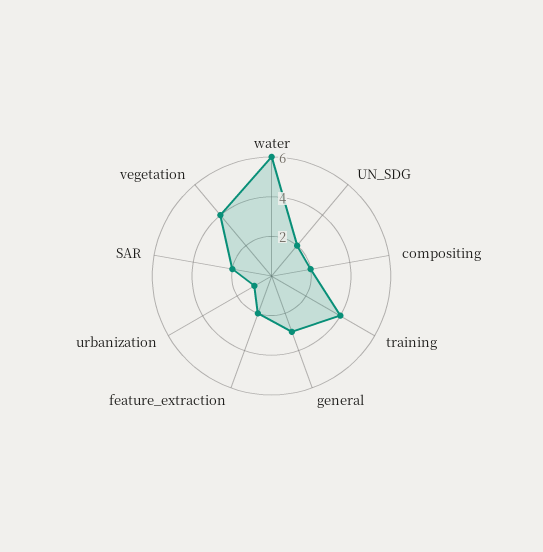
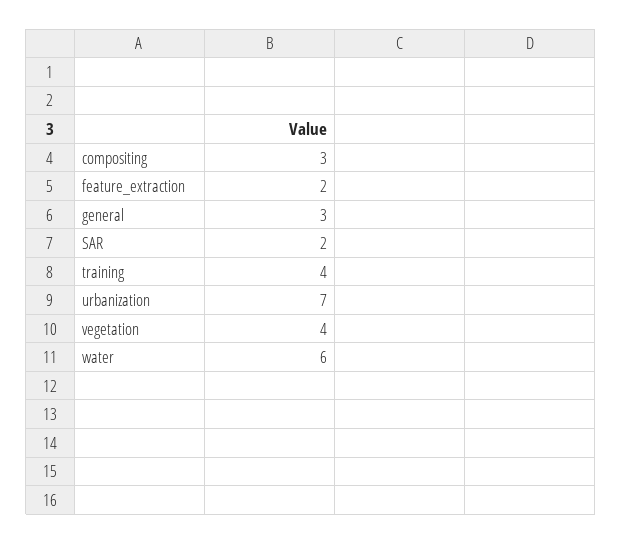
UN_SDG: 2 -> none
compositing: 2 -> 3
urbanization: 1 -> 7

